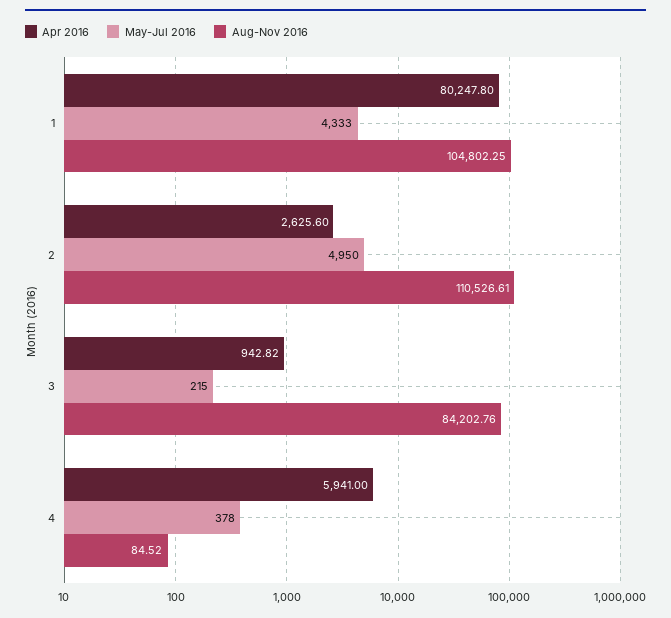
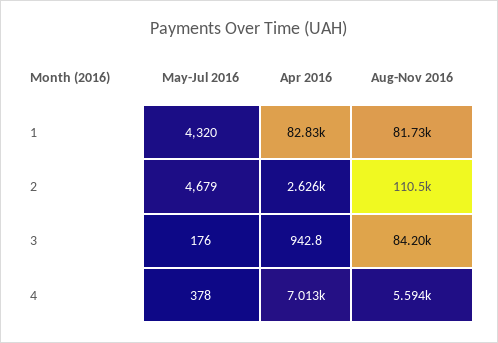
Apr 2016, 1: 80247.8 -> 82830
May-Jul 2016, 1: 4333 -> 4320
Aug-Nov 2016, 1: 104802.25 -> 81730
May-Jul 2016, 2: 4950 -> 4679
May-Jul 2016, 3: 215 -> 176
Apr 2016, 4: 5941 -> 7013
Aug-Nov 2016, 4: 84.52 -> 5594

